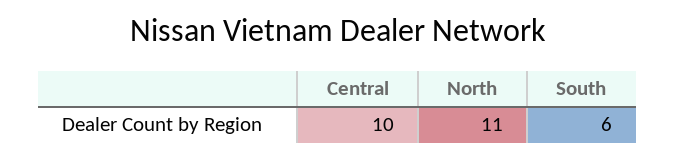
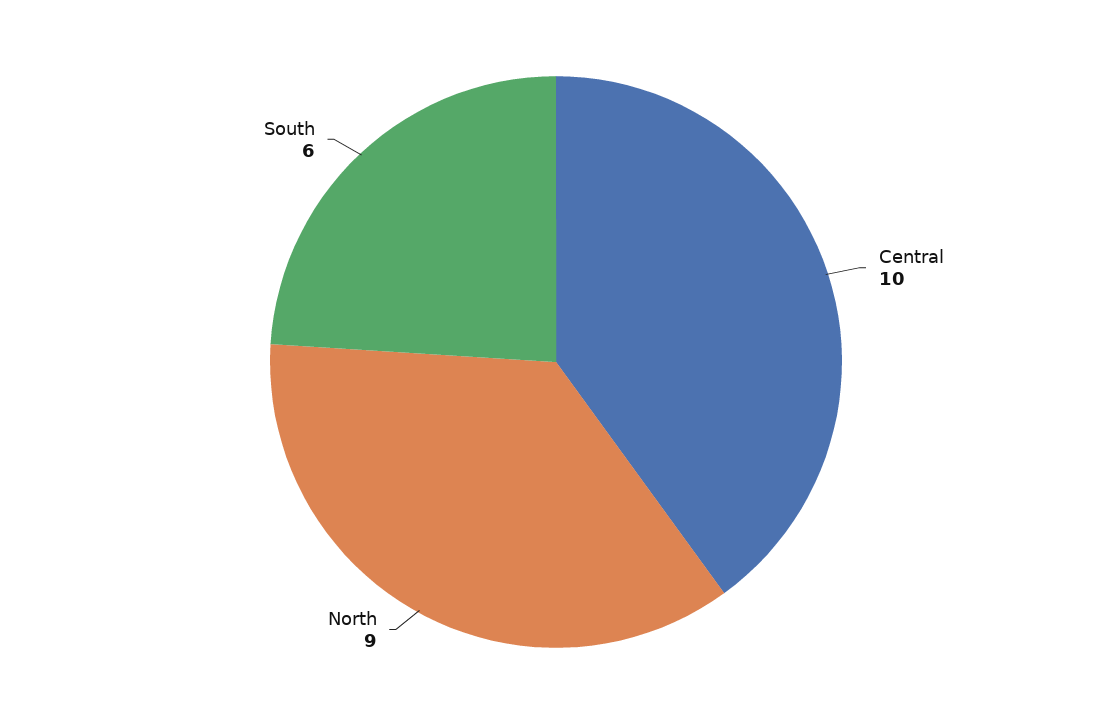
North: 11 -> 9

